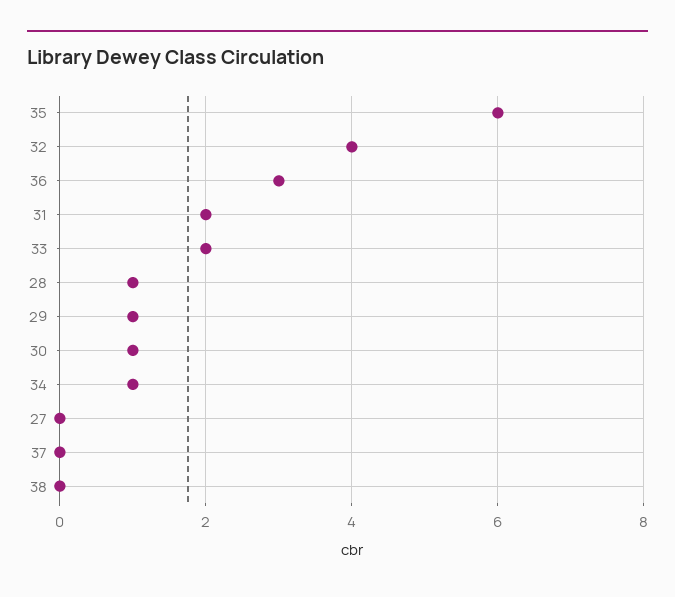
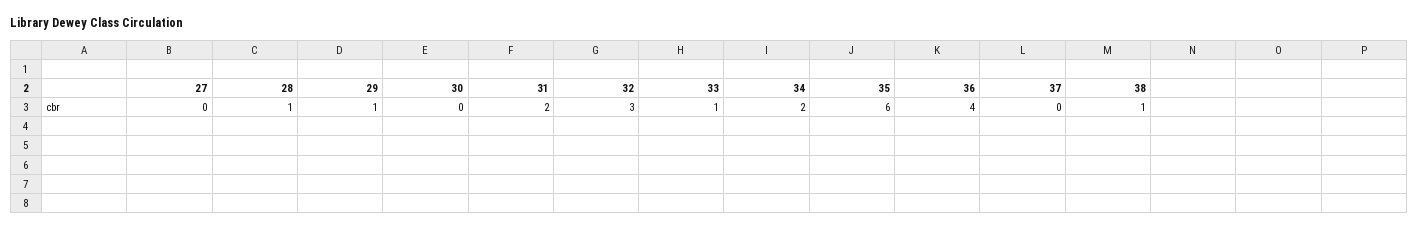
32: 4 -> 3
36: 3 -> 4
33: 2 -> 1
30: 1 -> 0
34: 1 -> 2
38: 0 -> 1

